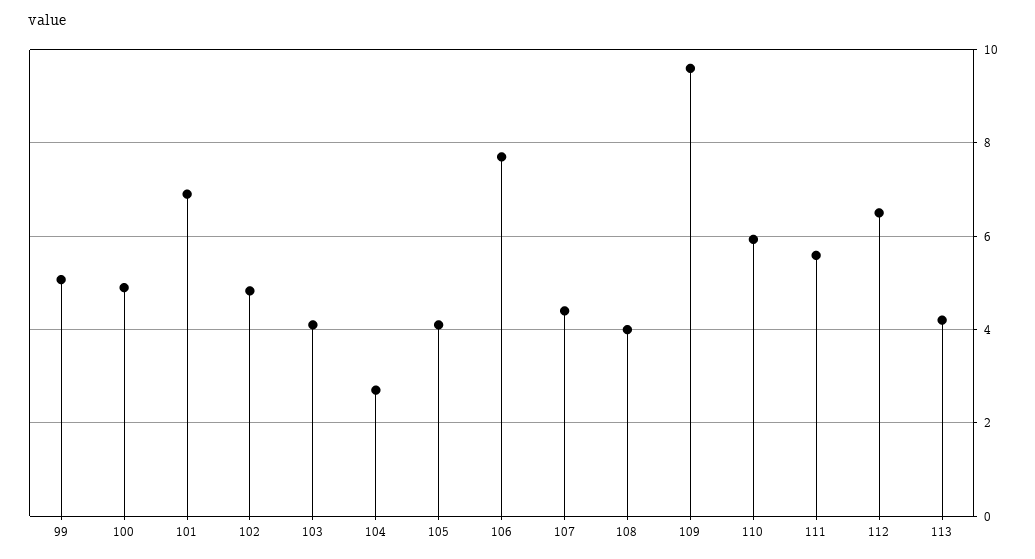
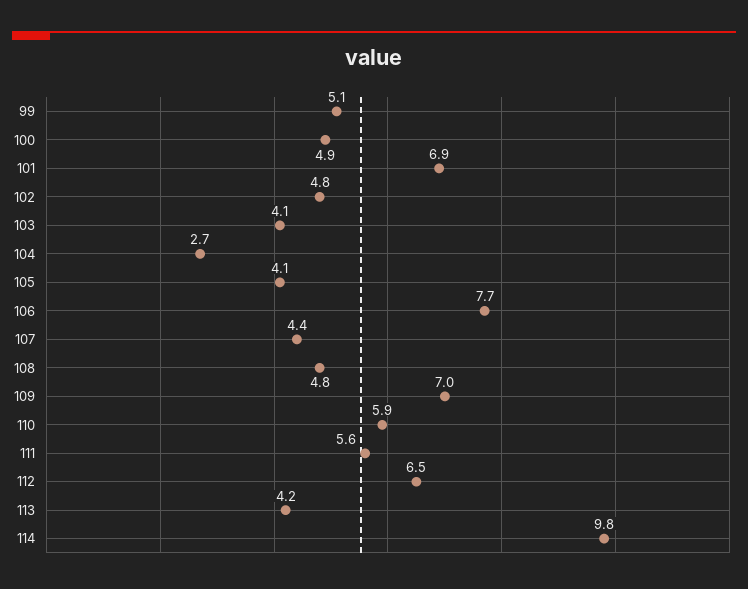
108: 4 -> 4.8
109: 9.6 -> 7
114: none -> 9.8

